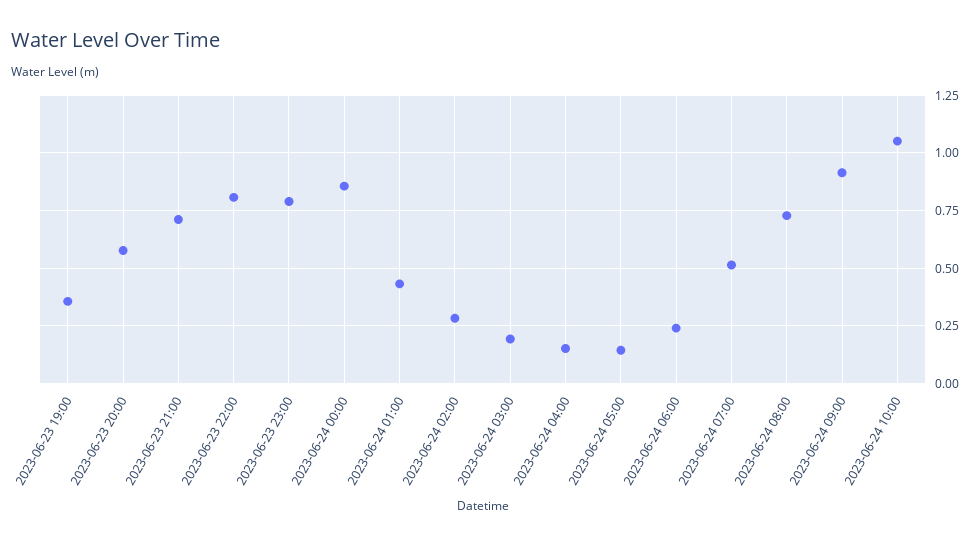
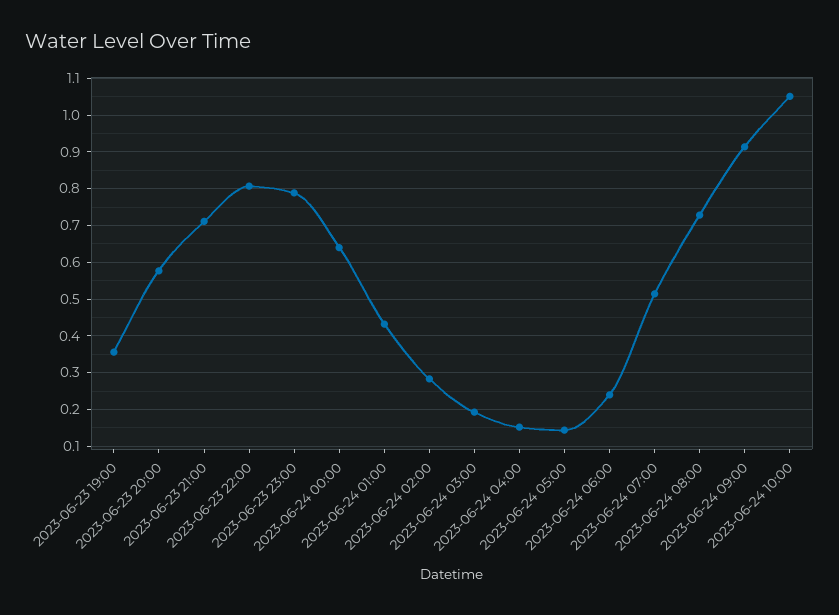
2023-06-24 00:00: 0.85 -> 0.64

